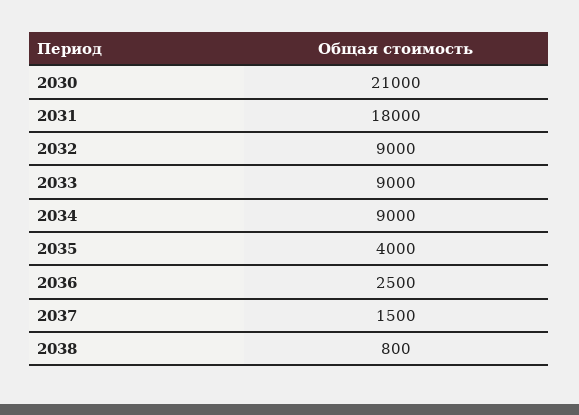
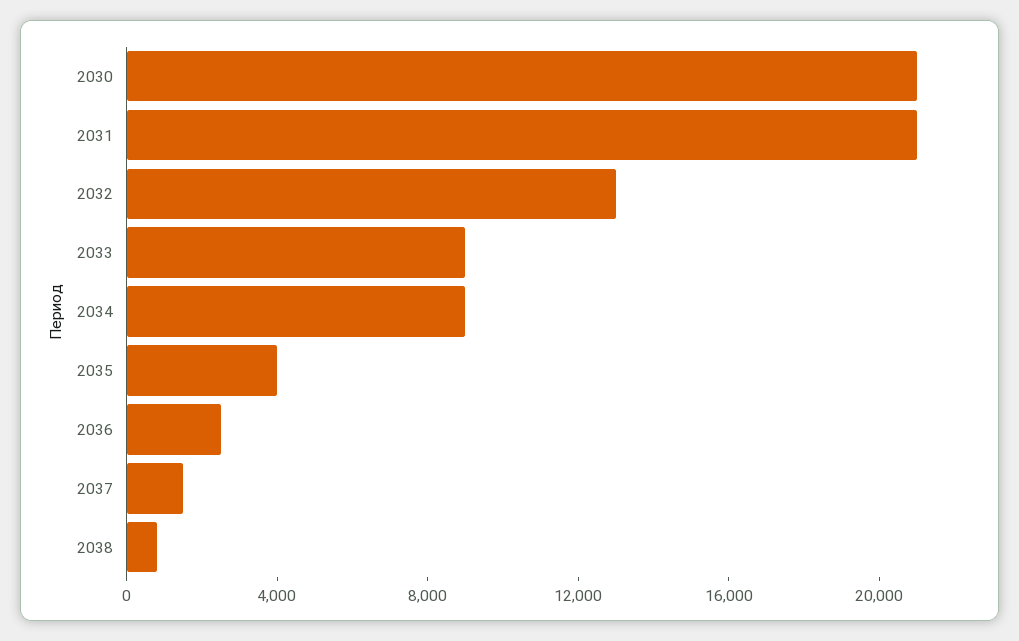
2031: 18000 -> 21000
2032: 9000 -> 13000

